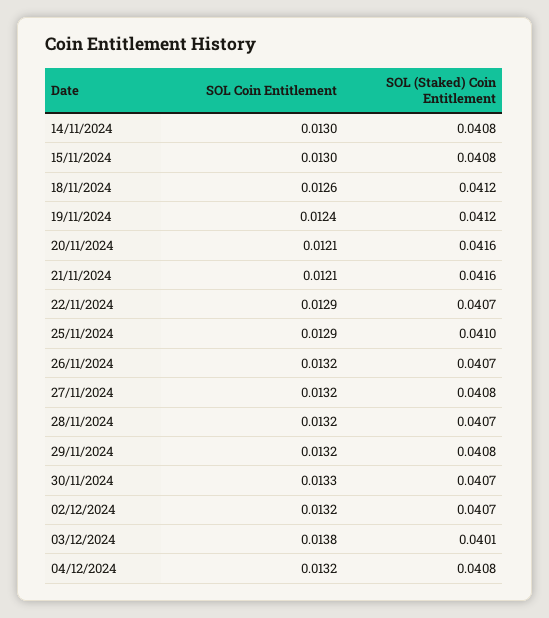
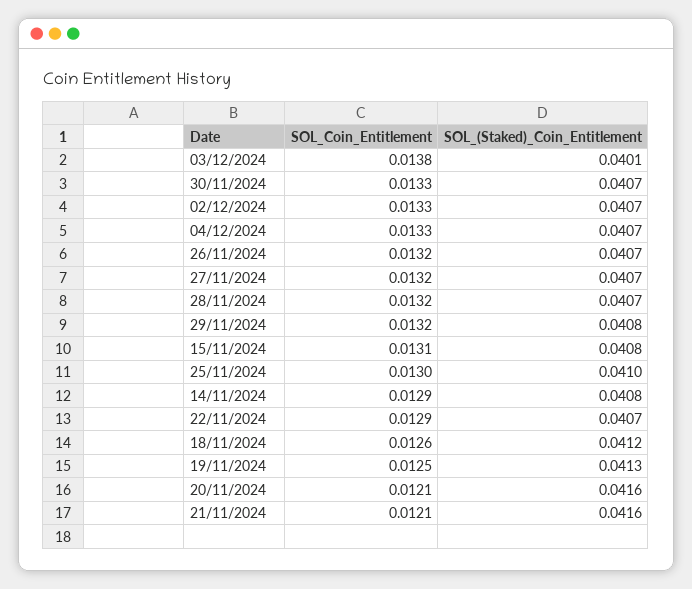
SOL Coin Entitlement, 14/11/2024: 0.013 -> 0.0129
SOL Coin Entitlement, 15/11/2024: 0.013 -> 0.0131
SOL Coin Entitlement, 19/11/2024: 0.0124 -> 0.0125
SOL (Staked) Coin Entitlement, 19/11/2024: 0.0412 -> 0.0413
SOL Coin Entitlement, 25/11/2024: 0.0129 -> 0.013
SOL (Staked) Coin Entitlement, 27/11/2024: 0.0408 -> 0.0407
SOL Coin Entitlement, 02/12/2024: 0.0132 -> 0.0133
SOL Coin Entitlement, 04/12/2024: 0.0132 -> 0.0133
SOL (Staked) Coin Entitlement, 04/12/2024: 0.0408 -> 0.0407

